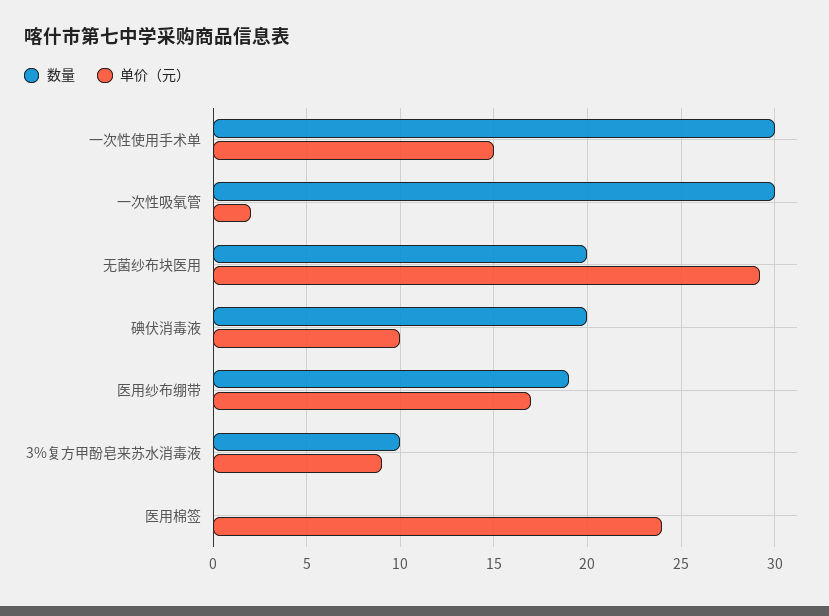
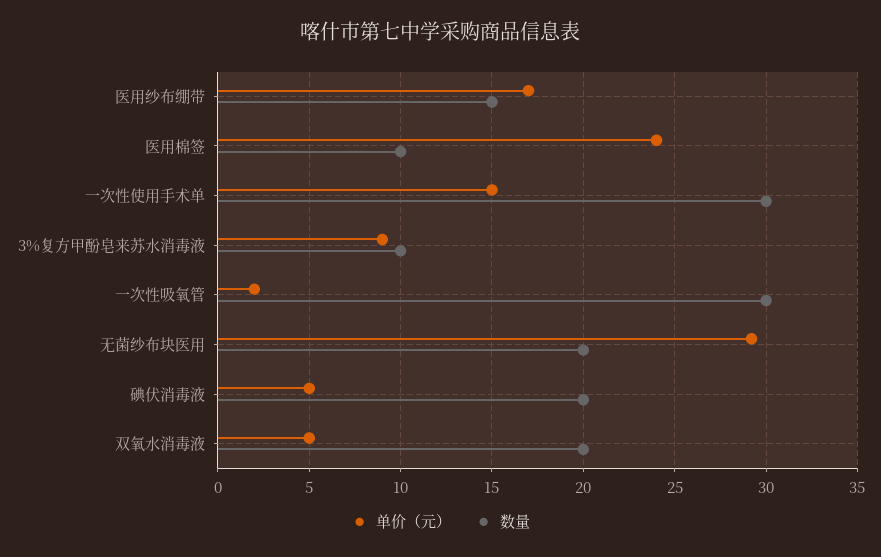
单价（元）, 碘伏消毒液: 10 -> 5
数量, 医用纱布绷带: 19 -> 15
数量, 医用棉签: 0 -> 10
单价（元）, 双氧水消毒液: none -> 5
数量, 双氧水消毒液: none -> 20

